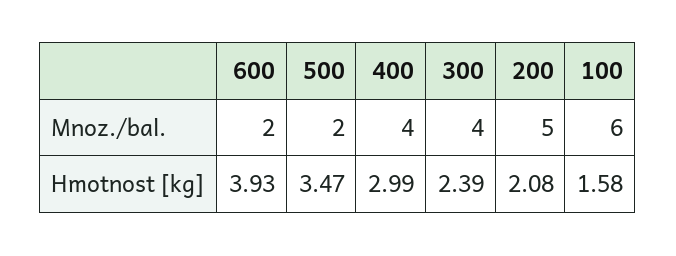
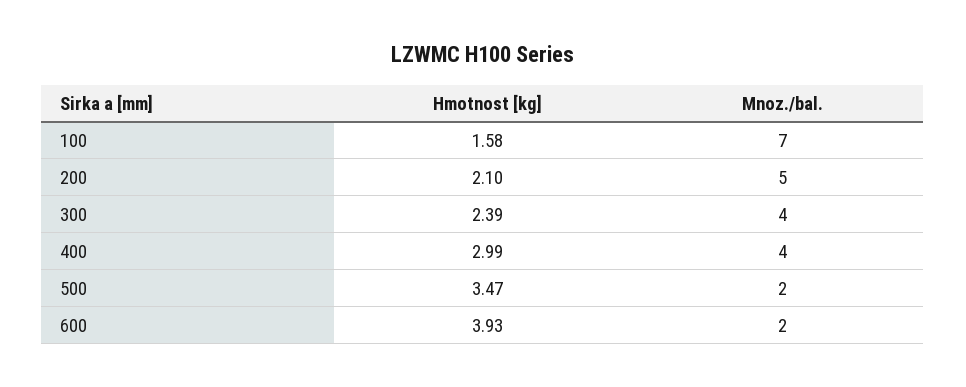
100, Mnoz./bal.: 6 -> 7
200, Hmotnost [kg]: 2.08 -> 2.1

